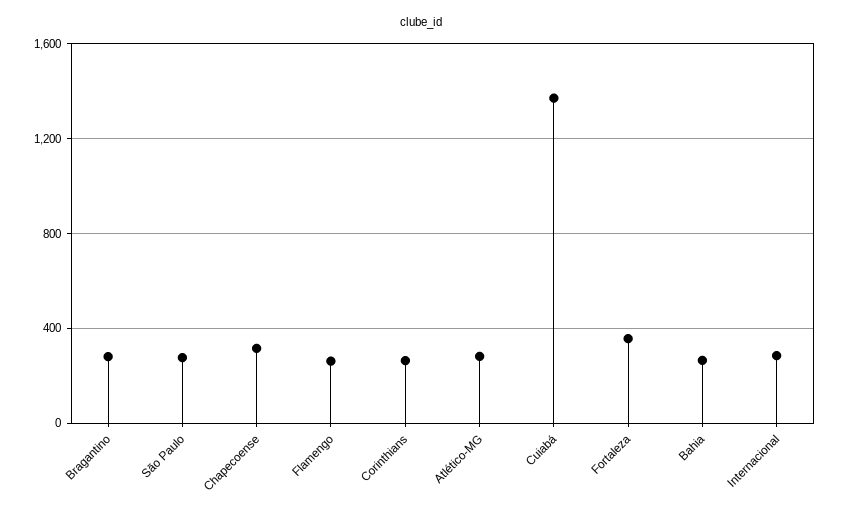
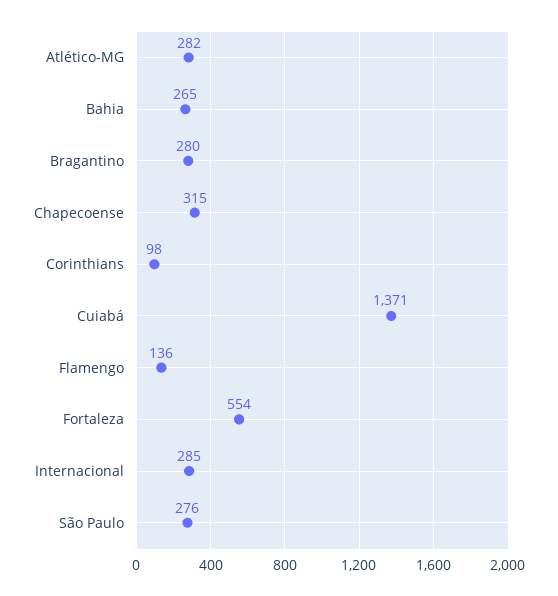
Flamengo: 250 -> 136
Corinthians: 250 -> 98
Fortaleza: 350 -> 554

